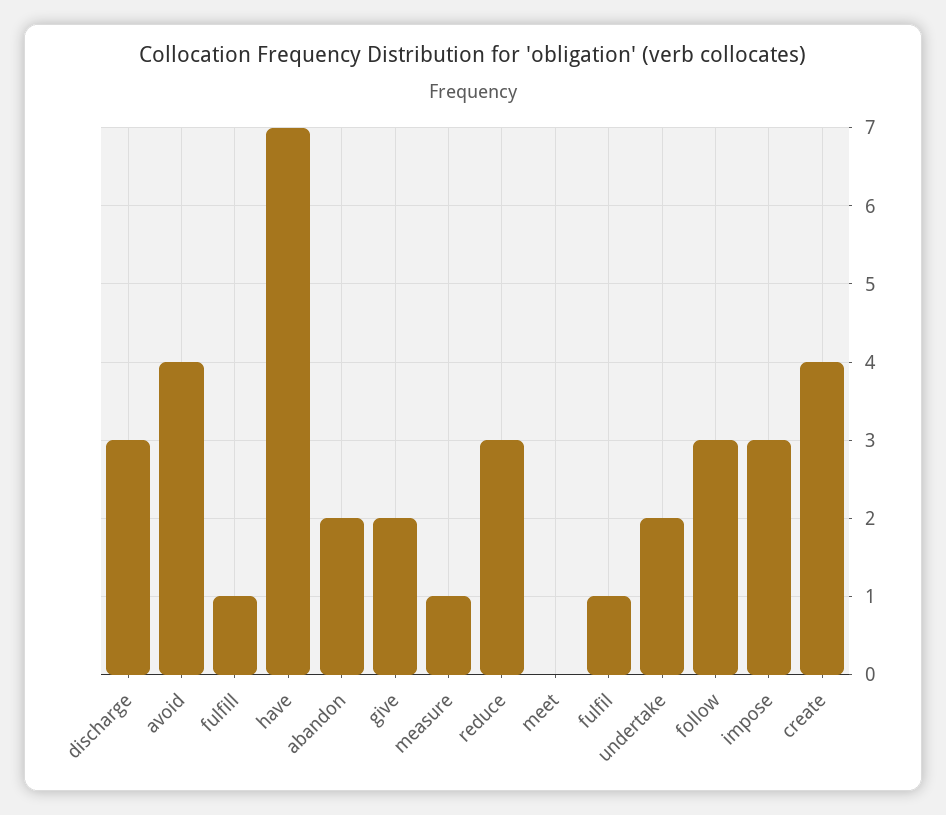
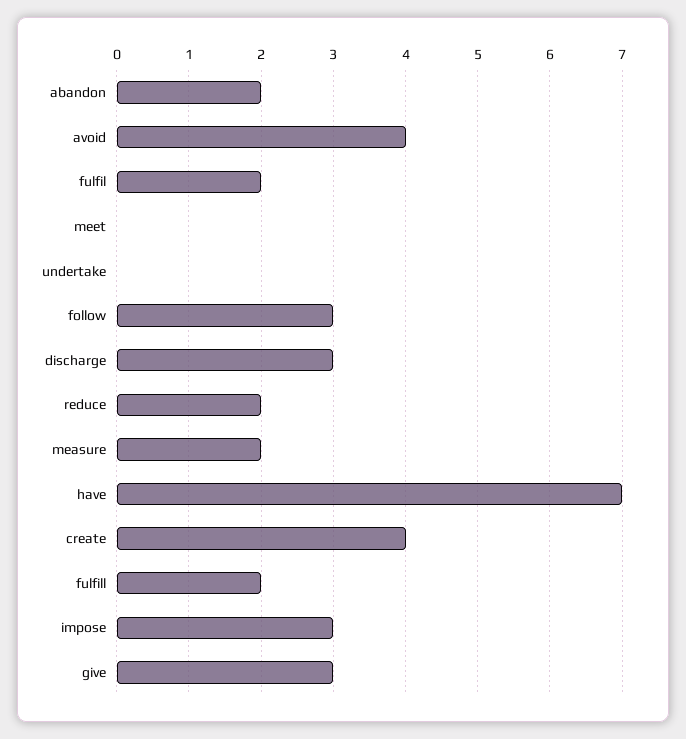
fulfill: 1 -> 2
give: 2 -> 3
measure: 1 -> 2
reduce: 3 -> 2
fulfil: 1 -> 2
undertake: 2 -> 0

